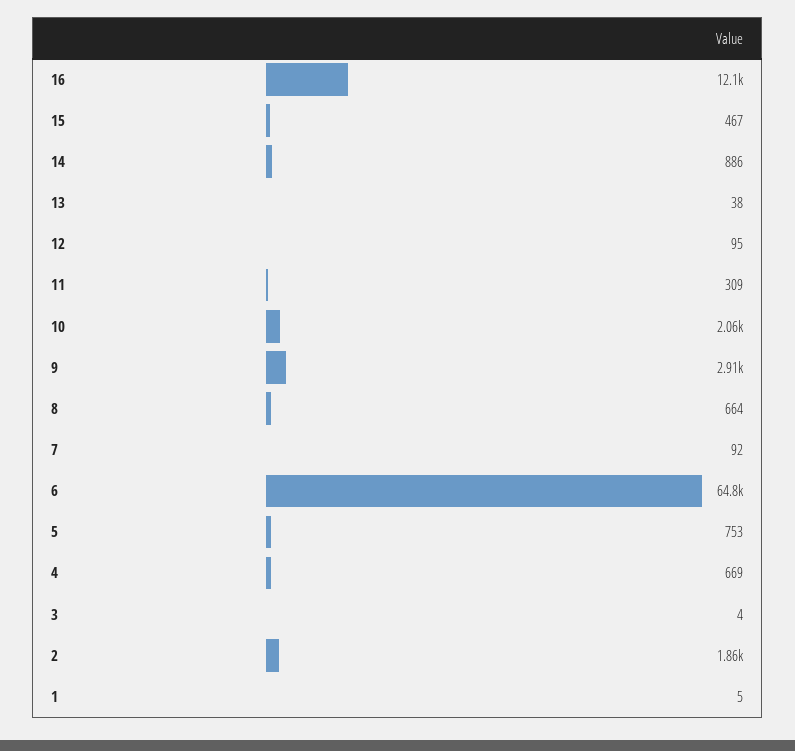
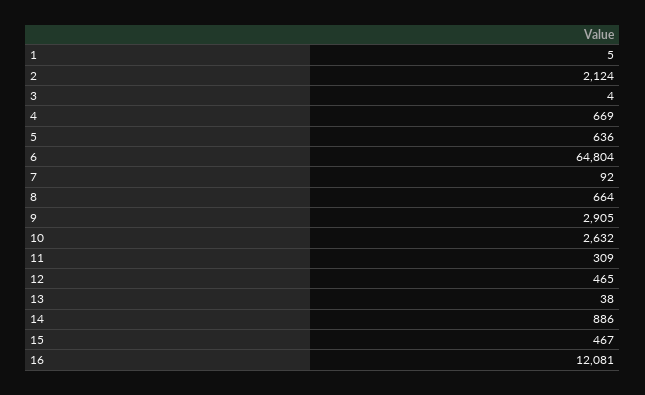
12: 95 -> 465
10: 2060 -> 2632
5: 753 -> 636
2: 1860 -> 2124

